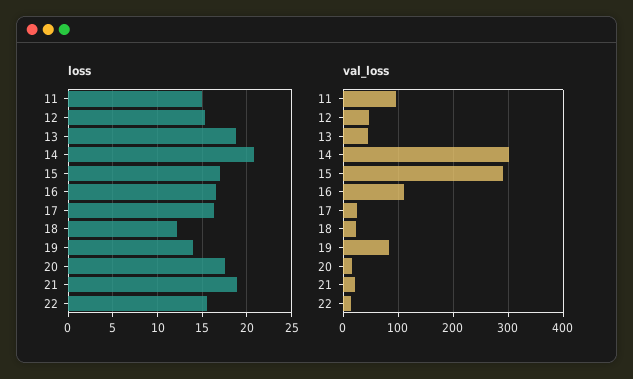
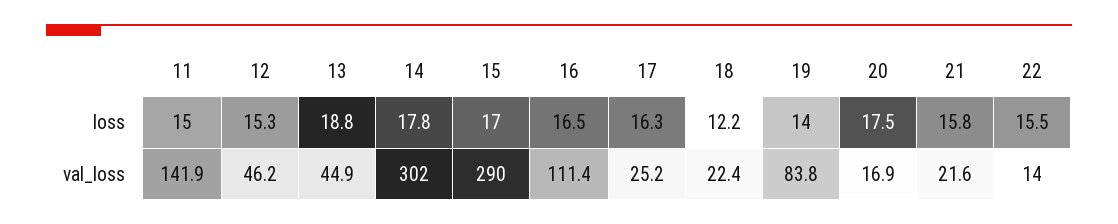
loss, 14: 21 -> 17.8
loss, 21: 19 -> 15.8
val_loss, 11: 100 -> 141.9

